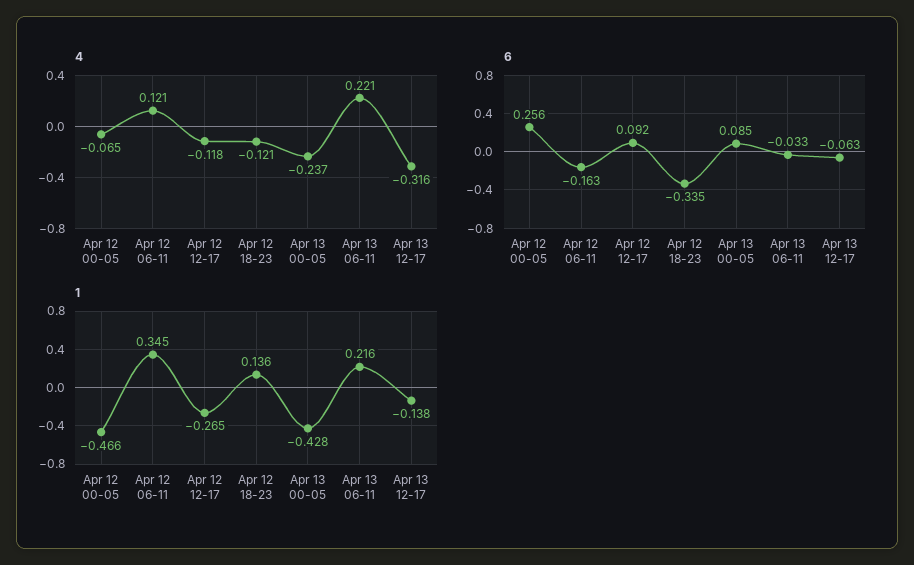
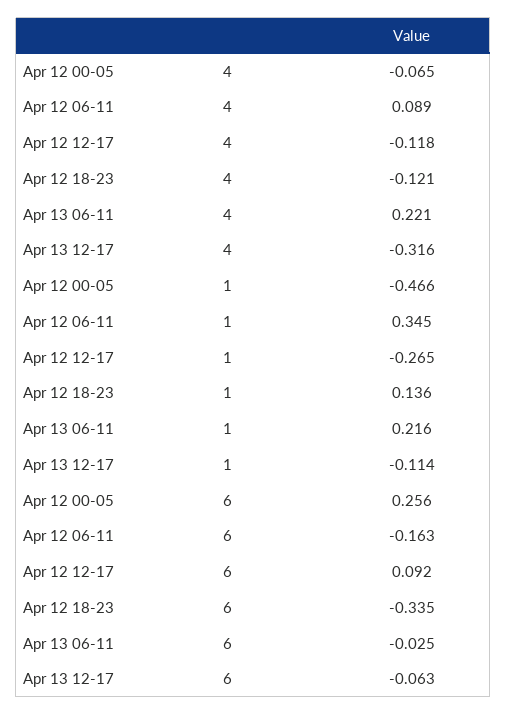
4, Apr 12 06-11: 0.121 -> 0.089
4, Apr 13 00-05: -0.237 -> none
6, Apr 13 00-05: 0.085 -> none
6, Apr 13 06-11: -0.033 -> -0.025
1, Apr 13 00-05: -0.428 -> none
1, Apr 13 12-17: -0.138 -> -0.114

